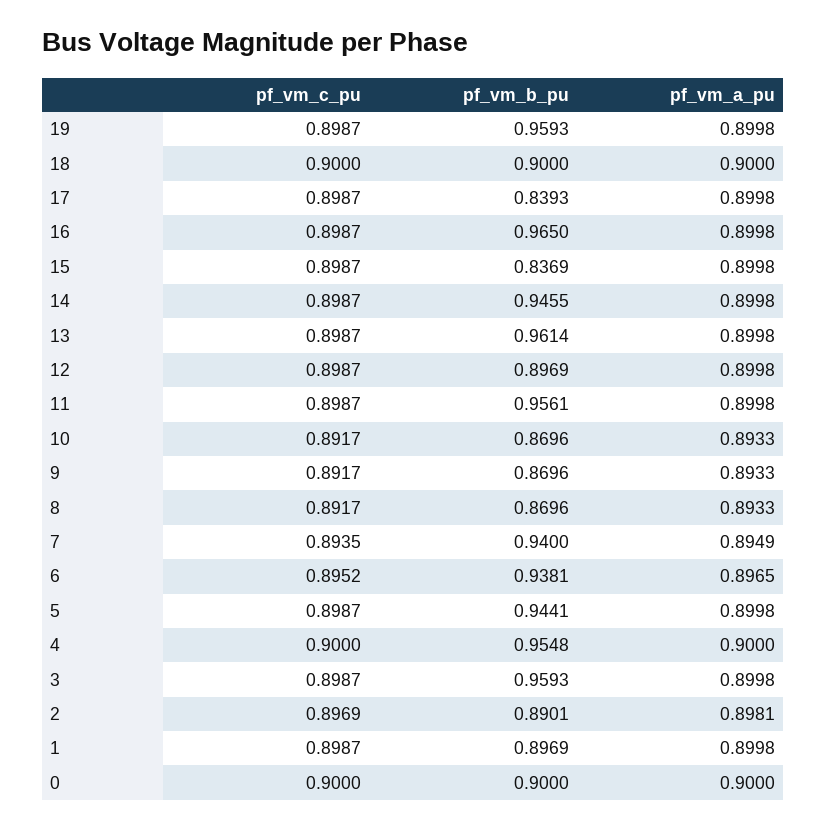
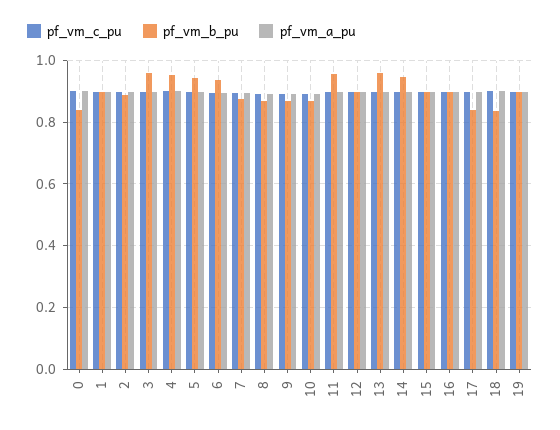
pf_vm_b_pu, 19: 0.9593 -> 0.9
pf_vm_b_pu, 18: 0.9 -> 0.84
pf_vm_b_pu, 16: 0.965 -> 0.9
pf_vm_b_pu, 15: 0.8369 -> 0.9
pf_vm_b_pu, 7: 0.94 -> 0.88
pf_vm_b_pu, 0: 0.9 -> 0.84

